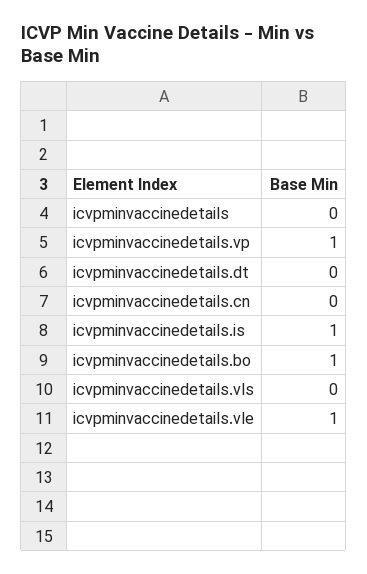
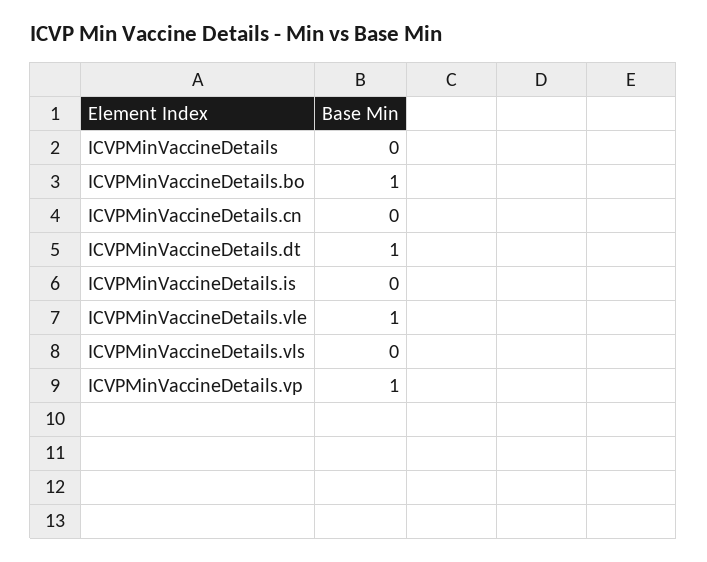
icvpminvaccinedetails.dt: 0 -> 1
icvpminvaccinedetails.is: 1 -> 0

